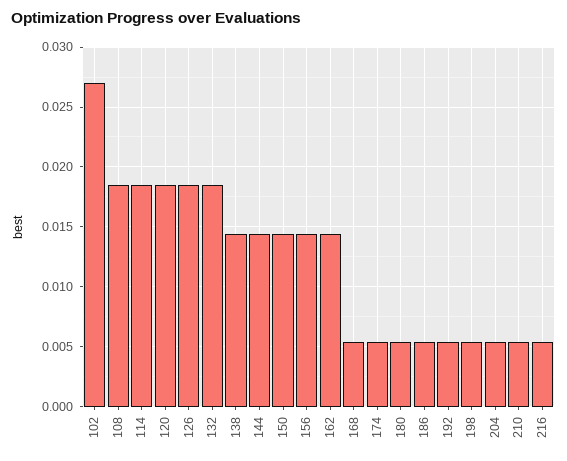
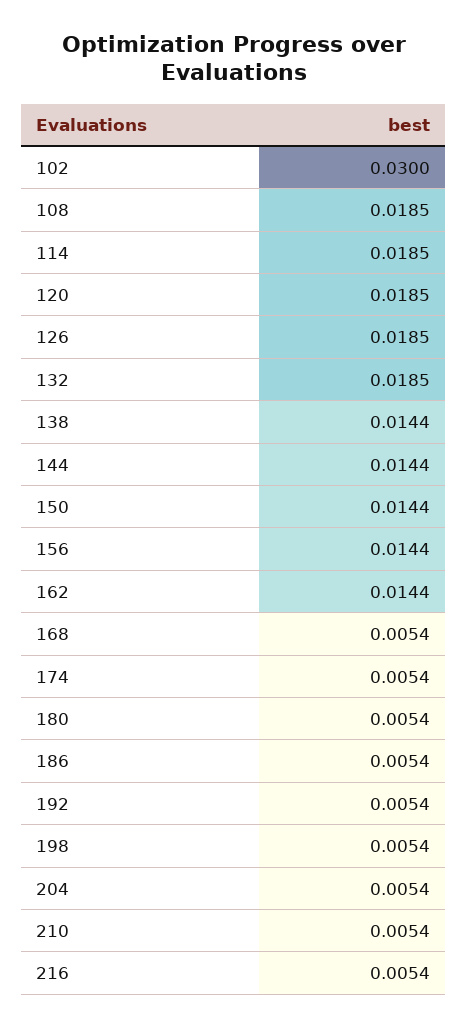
102: 0.027 -> 0.03

